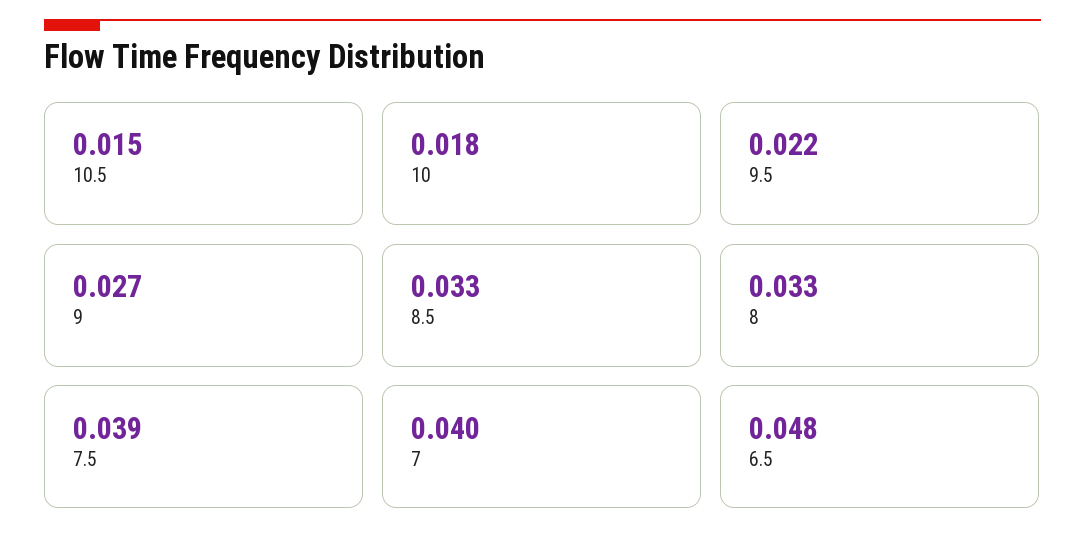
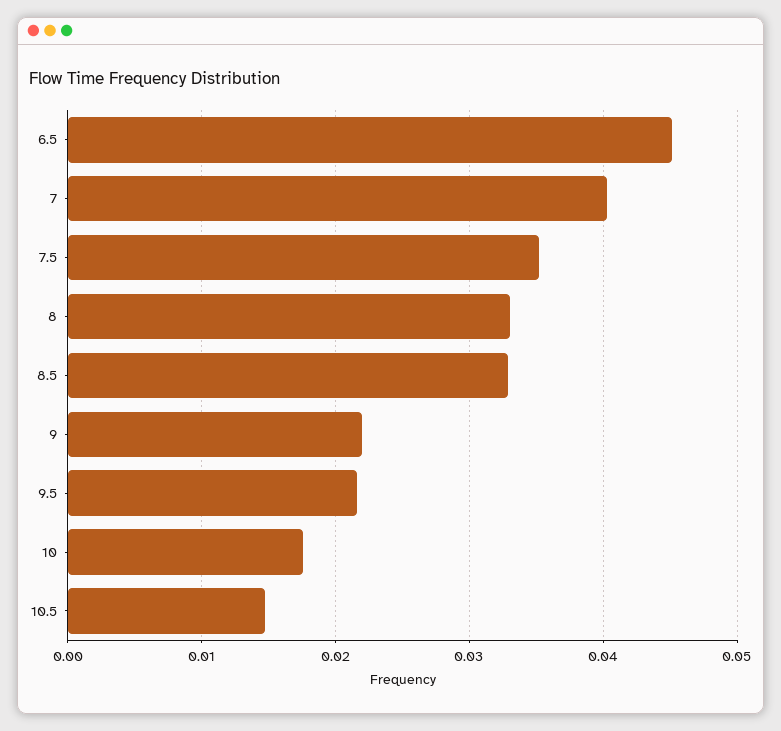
9: 0.027 -> 0.022
7.5: 0.039 -> 0.035
6.5: 0.048 -> 0.045

